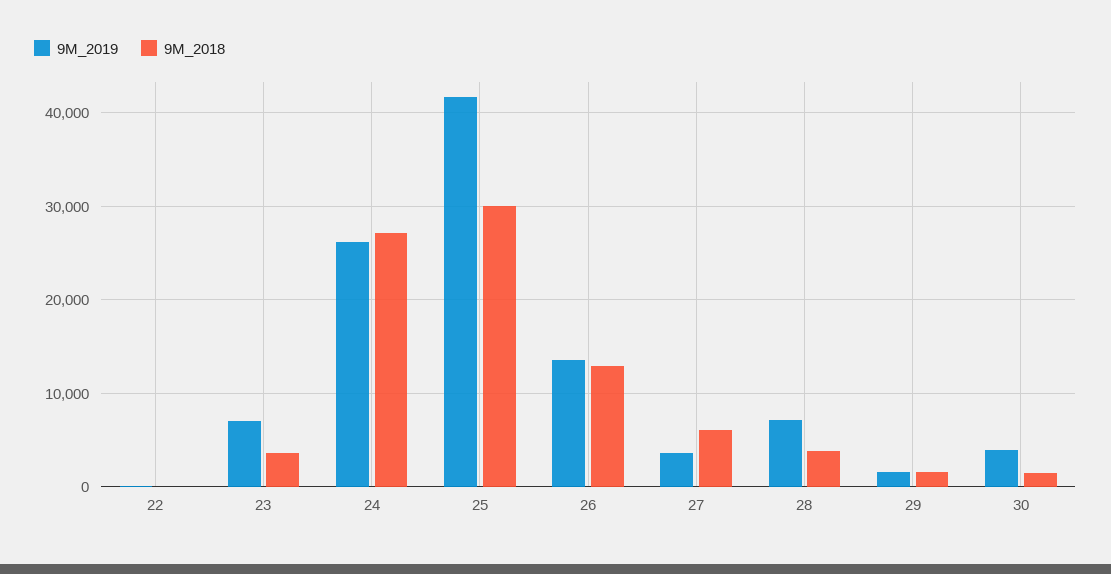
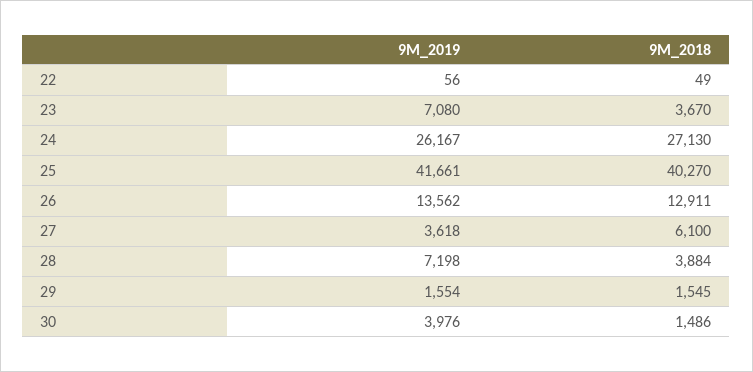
9M_2018, 25: 30000 -> 40270

